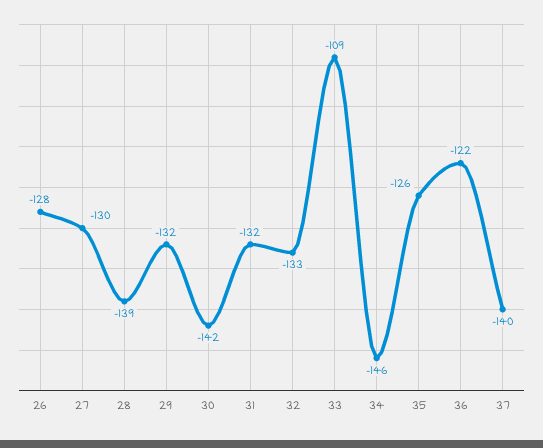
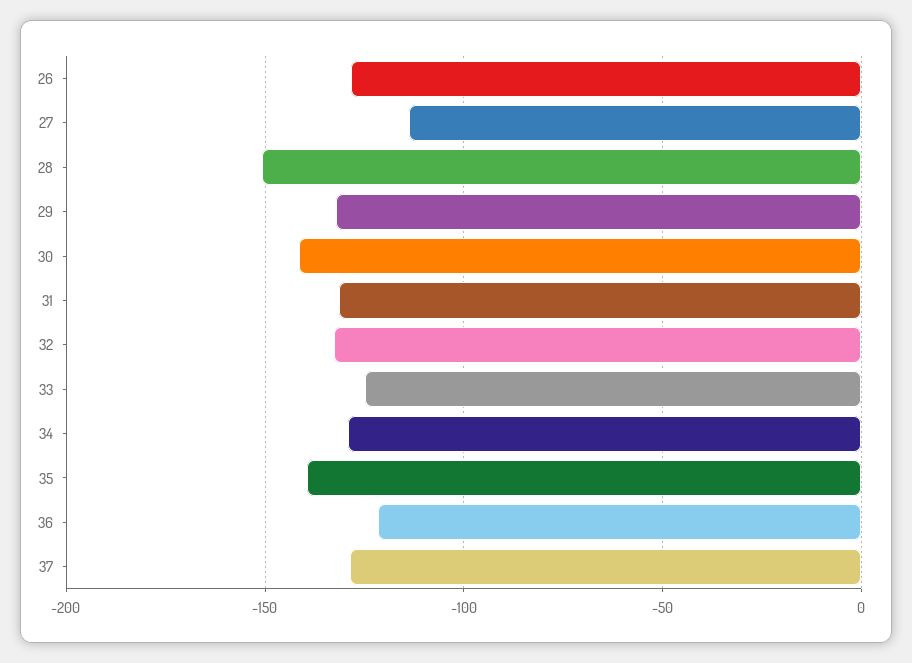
27: -130 -> -115
28: -139 -> -150
33: -109 -> -125
34: -146 -> -130
35: -126 -> -140
37: -140 -> -130

